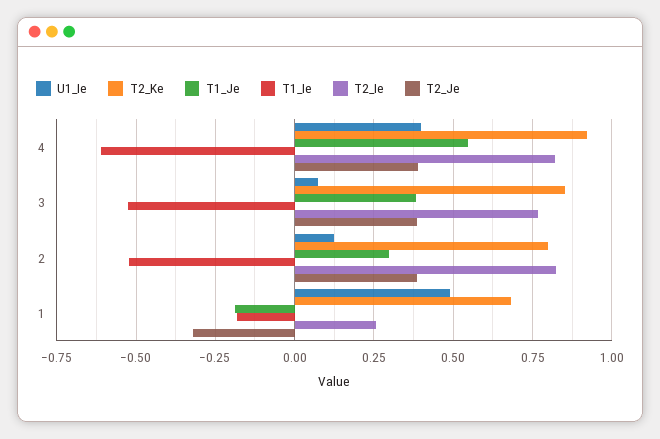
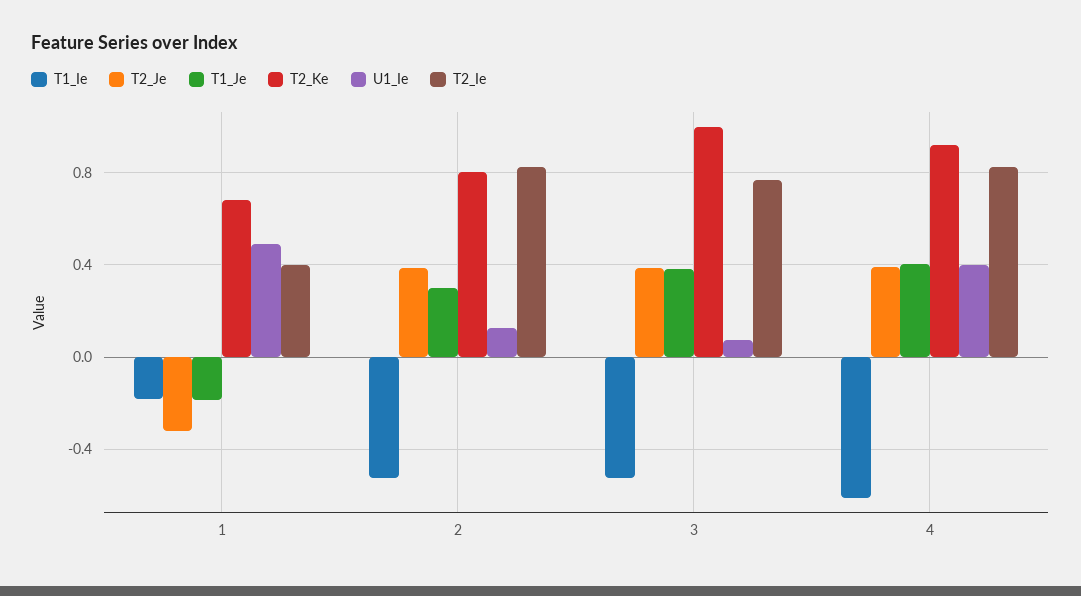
T1_Je, 4: 0.55 -> 0.4
T2_Ke, 3: 0.85 -> 1
T2_Ie, 1: 0.25 -> 0.4

